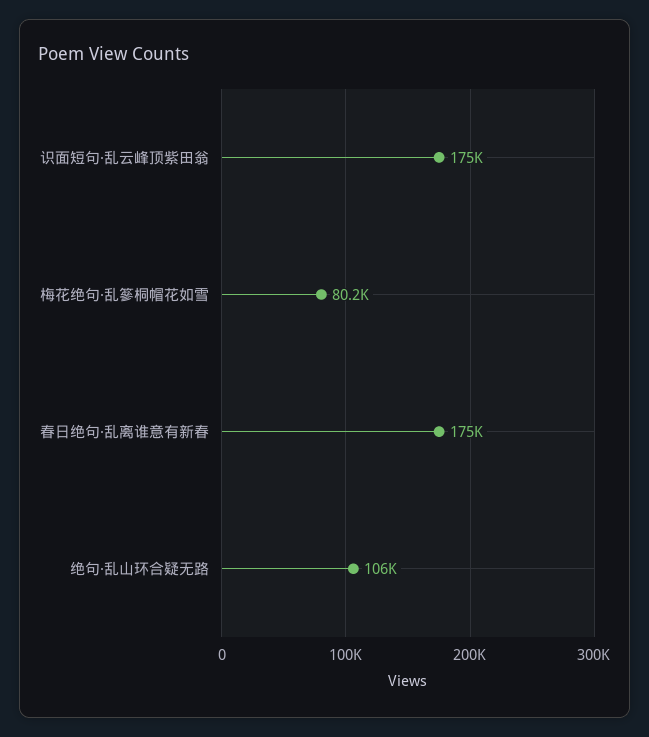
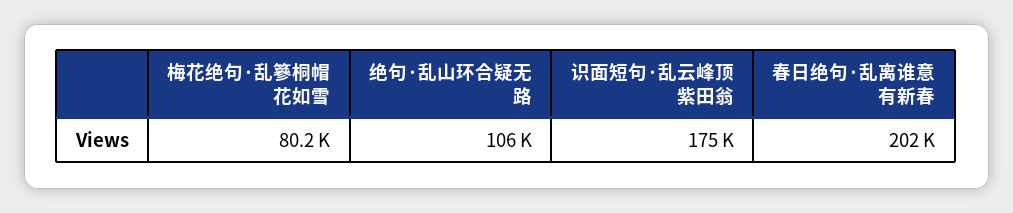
春日绝句·乱离谁意有新春: 175000 -> 202000

